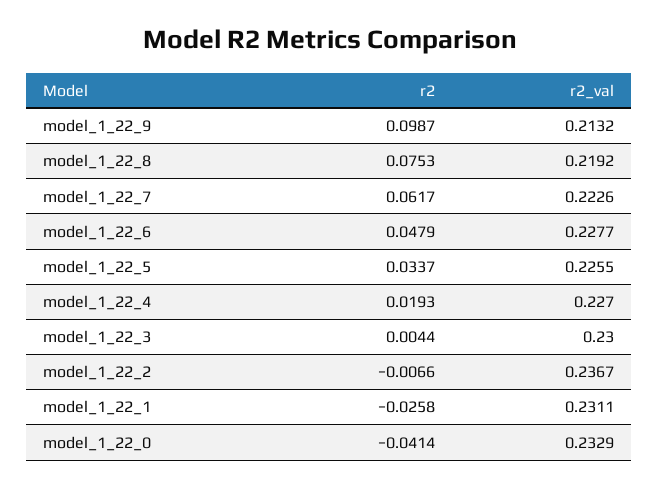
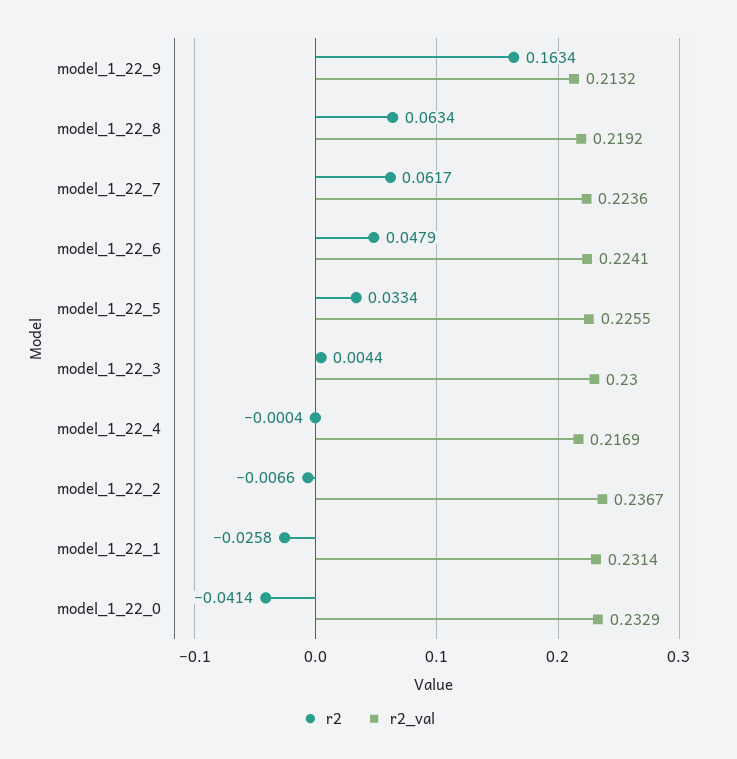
r2, model_1_22_9: 0.0987 -> 0.1634
r2, model_1_22_8: 0.0753 -> 0.0634
r2_val, model_1_22_7: 0.2226 -> 0.2236
r2_val, model_1_22_6: 0.2277 -> 0.2241
r2, model_1_22_5: 0.0337 -> 0.0334
r2, model_1_22_4: 0.0193 -> -0.0004
r2_val, model_1_22_4: 0.227 -> 0.2169
r2_val, model_1_22_1: 0.2311 -> 0.2314

